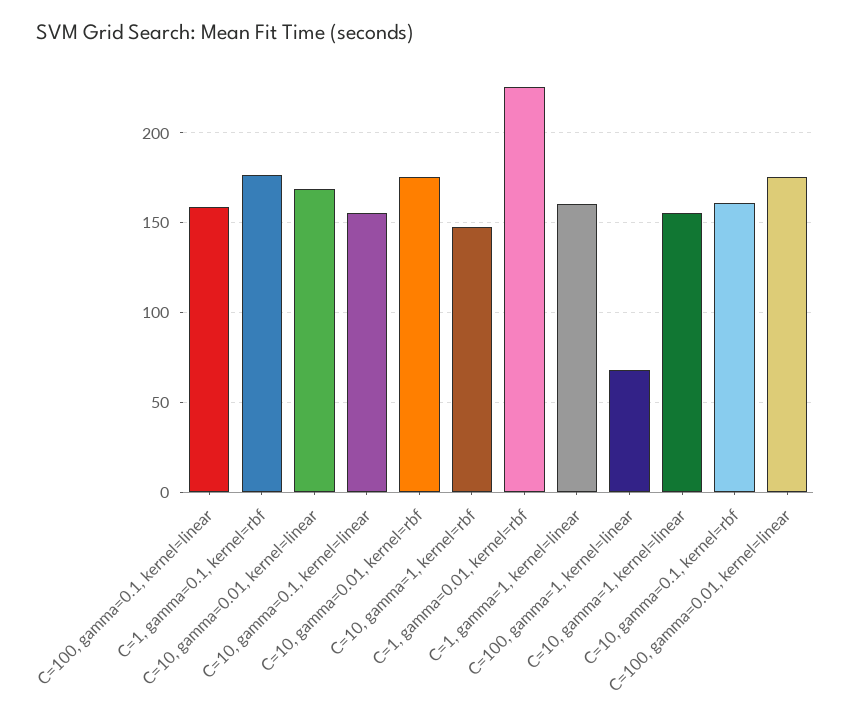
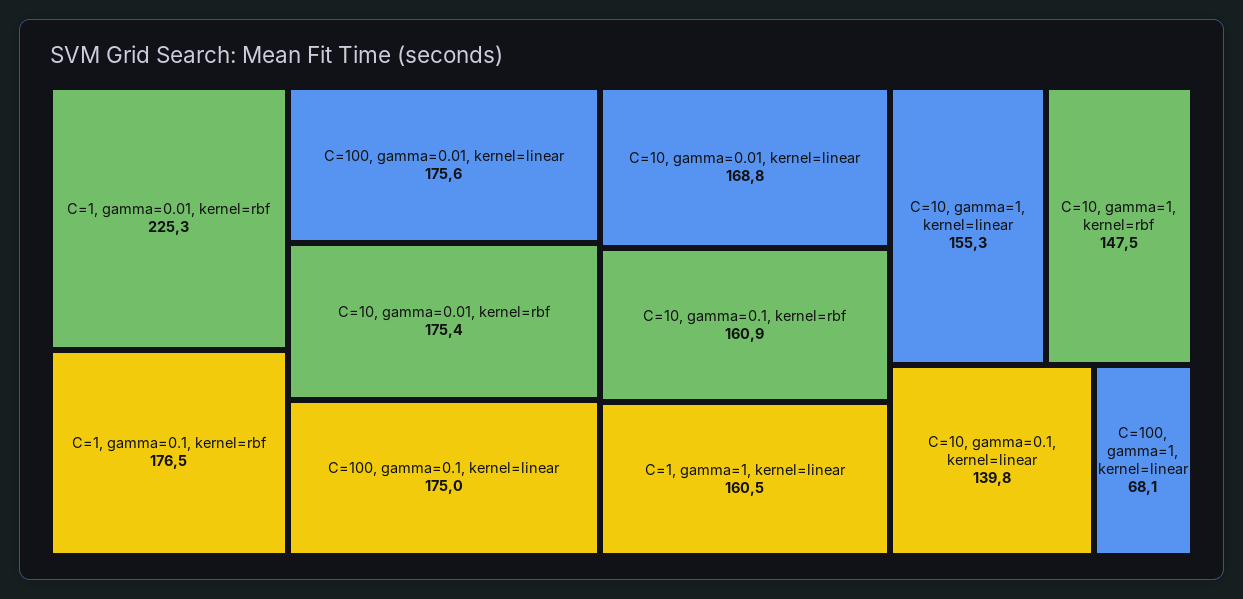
C=100, gamma=0.1, kernel=linear: 160 -> 175
C=10, gamma=0.1, kernel=linear: 155 -> 139.8

